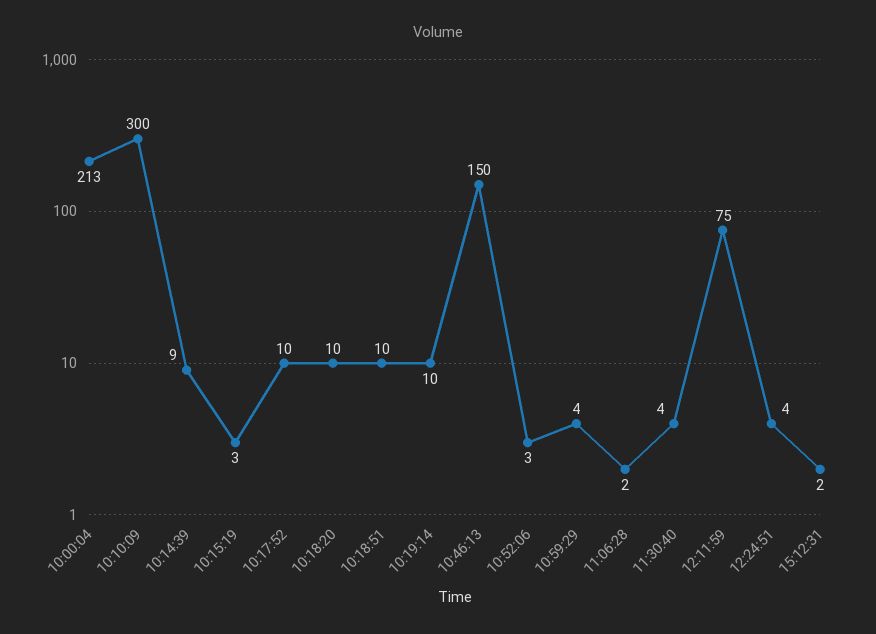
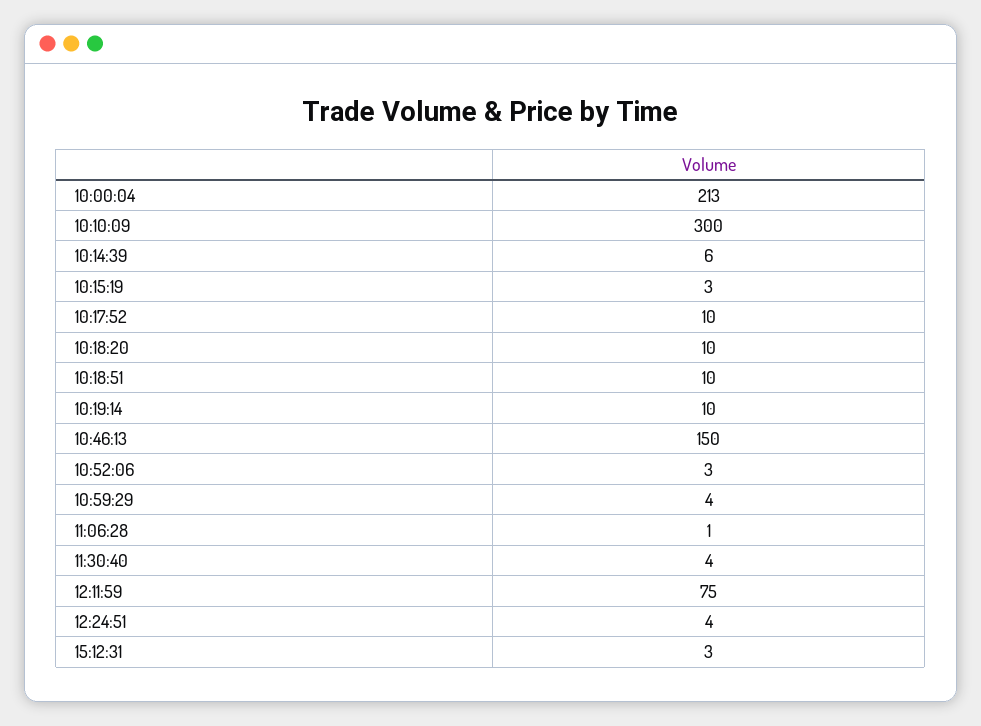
10:14:39: 9 -> 6
11:06:28: 2 -> 1
15:12:31: 2 -> 3

